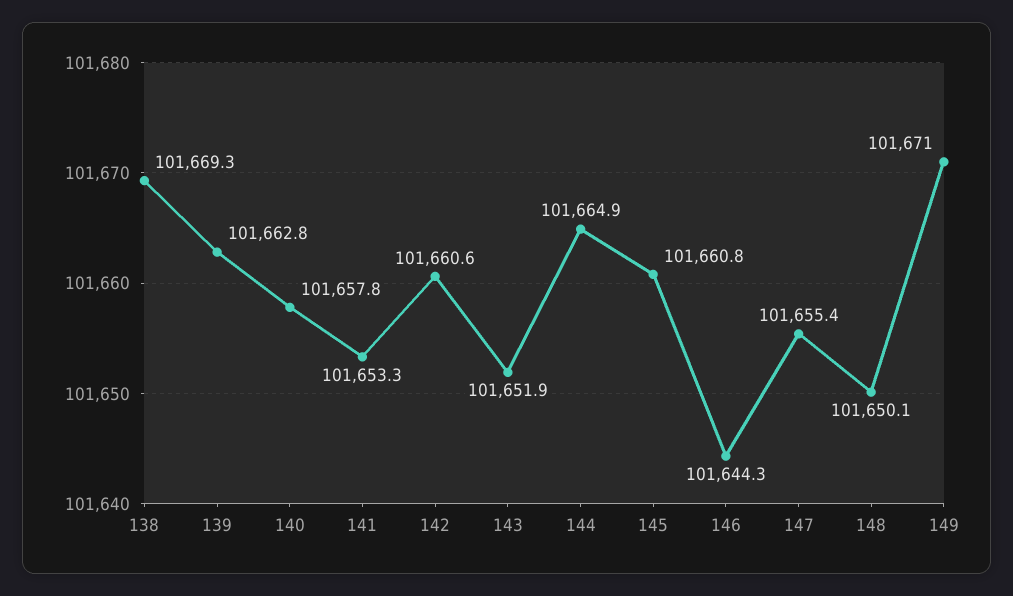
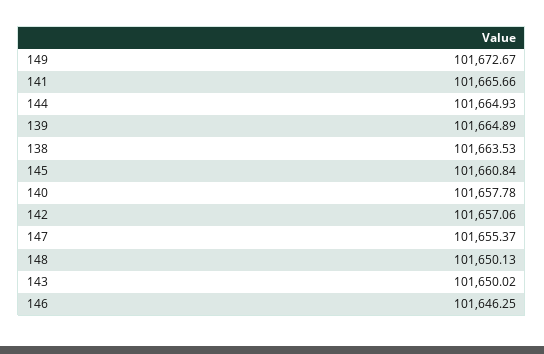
138: 101669.3 -> 101663.53
139: 101662.8 -> 101664.89
141: 101653.3 -> 101665.66
142: 101660.6 -> 101657.06
143: 101651.9 -> 101650.02
146: 101644.3 -> 101646.25
149: 101671 -> 101672.67

